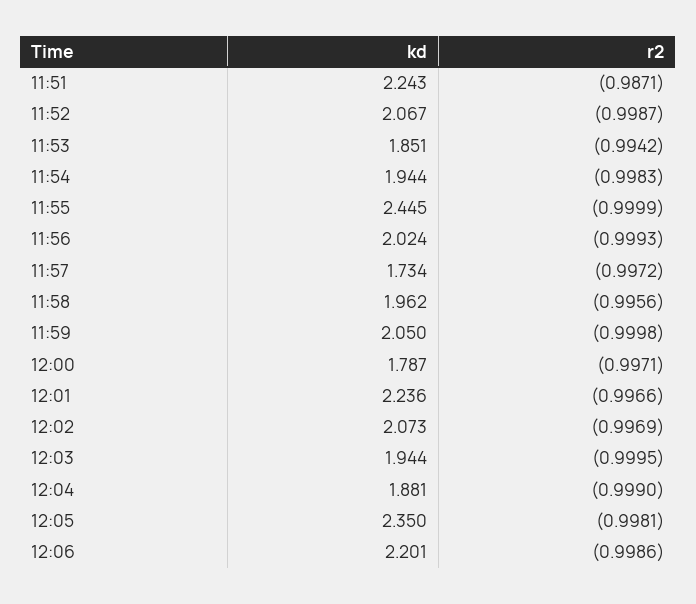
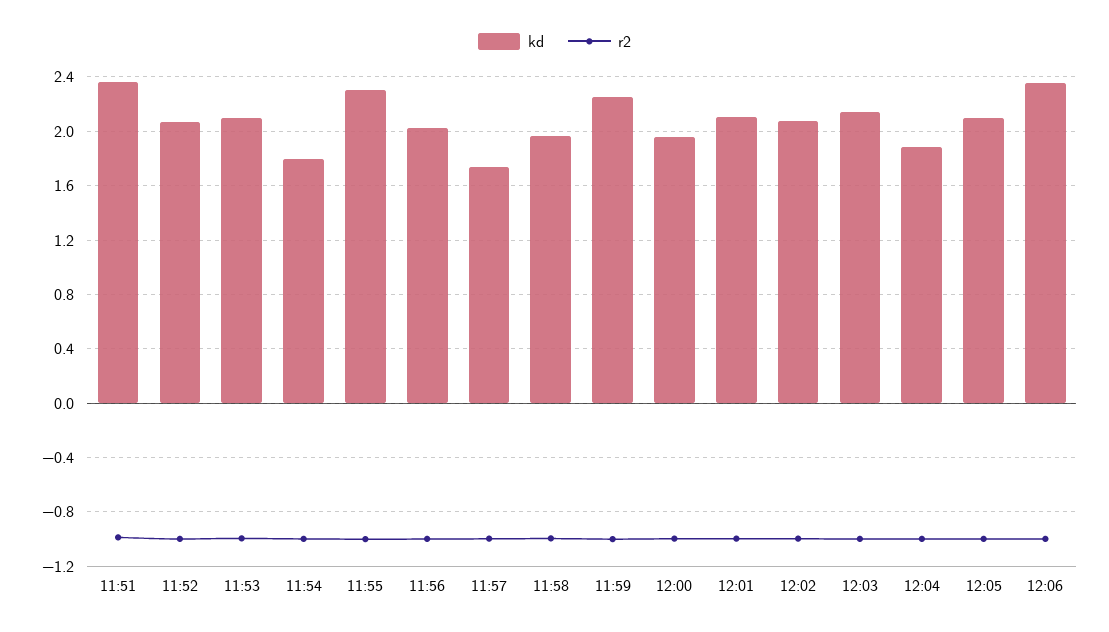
kd, 11:51: 2.243 -> 2.35
kd, 11:53: 1.851 -> 2.1
kd, 11:54: 1.944 -> 1.8
kd, 11:55: 2.445 -> 2.3
kd, 11:59: 2.05 -> 2.25
kd, 12:00: 1.787 -> 1.95
kd, 12:01: 2.236 -> 2.1
kd, 12:03: 1.944 -> 2.15
kd, 12:05: 2.35 -> 2.1
kd, 12:06: 2.201 -> 2.35

